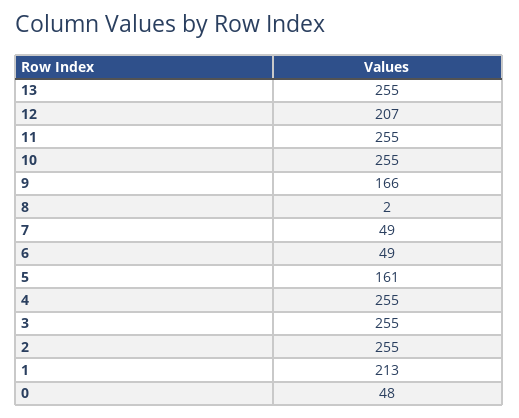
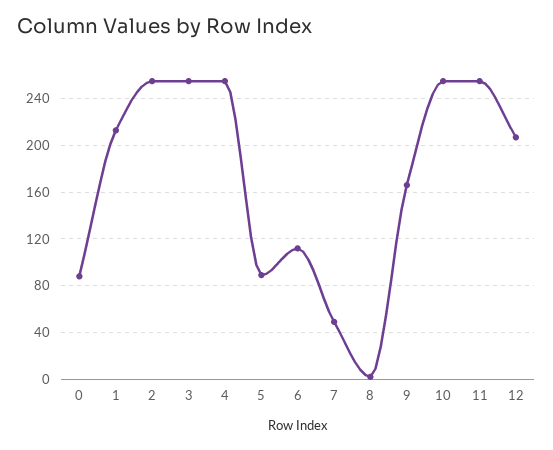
13: 255 -> none
6: 49 -> 110
5: 161 -> 90
0: 48 -> 90

